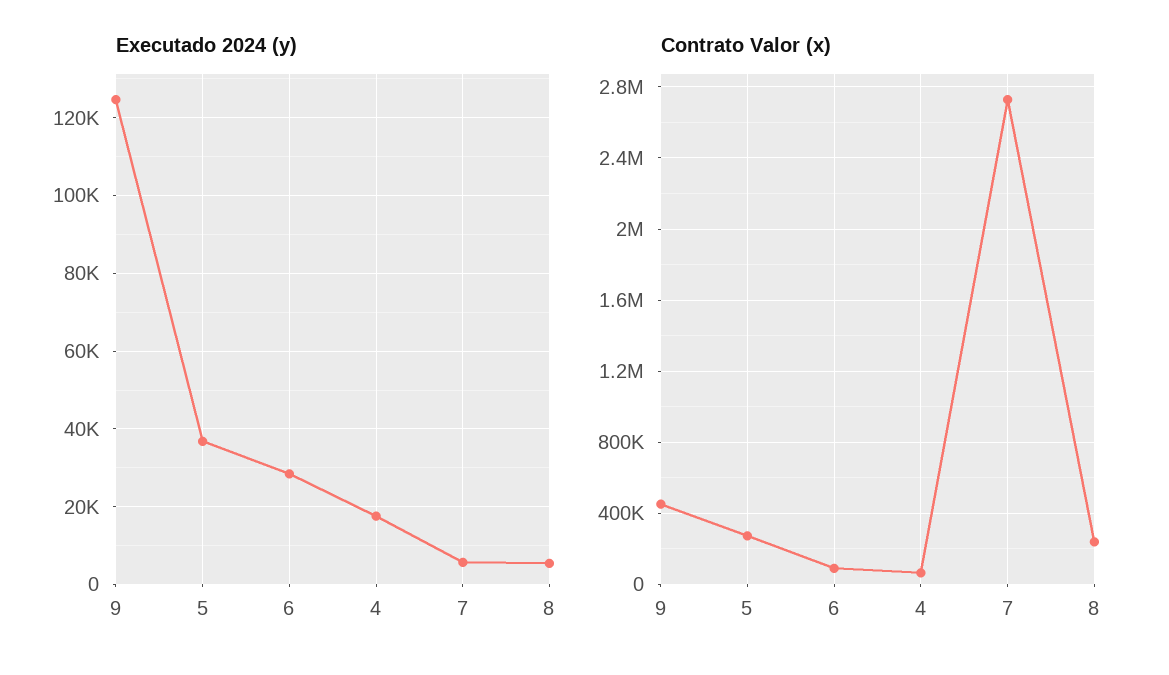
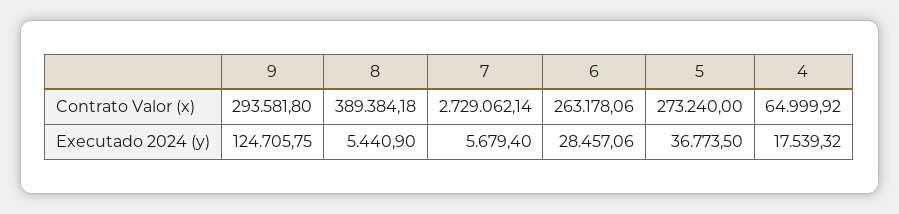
Contrato Valor (x), 9: 450000 -> 293581.8
Contrato Valor (x), 6: 100000 -> 263178.06
Contrato Valor (x), 8: 250000 -> 389384.18

